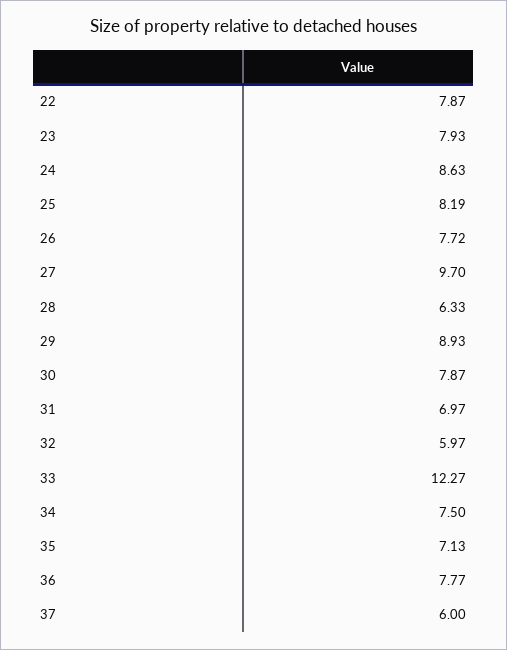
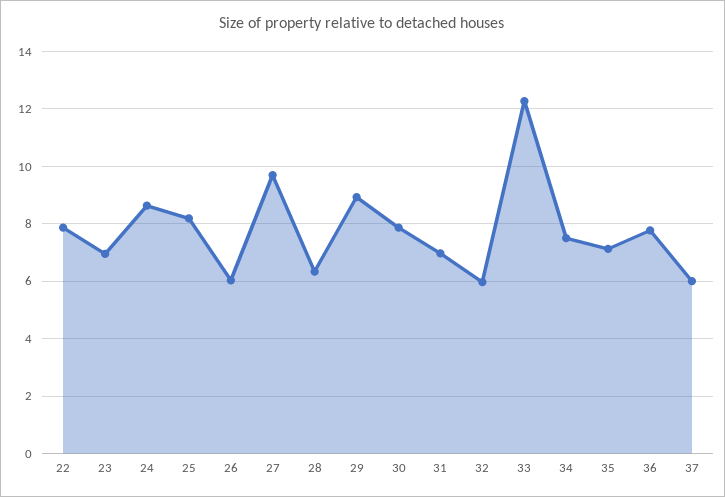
23: 7.93 -> 7
26: 7.72 -> 6

